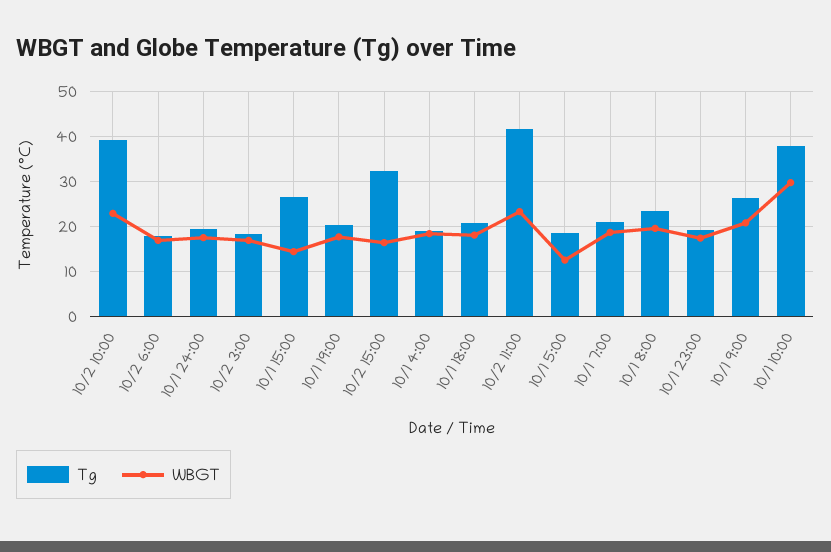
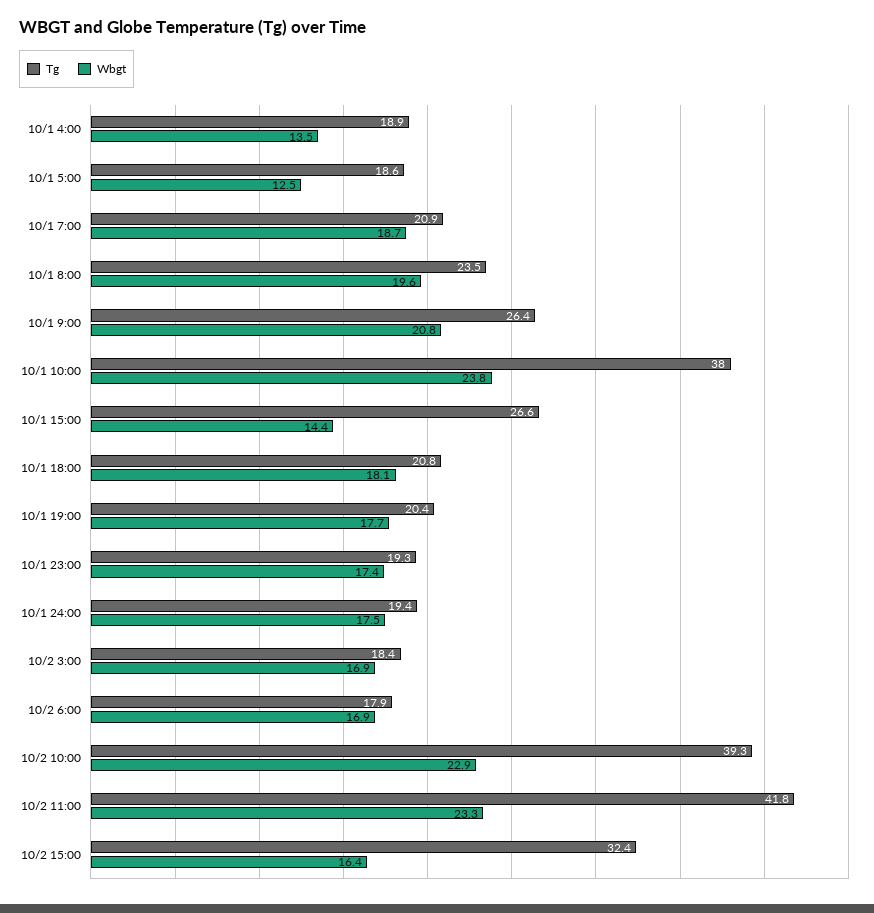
WBGT, 10/1 4:00: 18 -> 13.5
WBGT, 10/1 10:00: 30 -> 23.8

